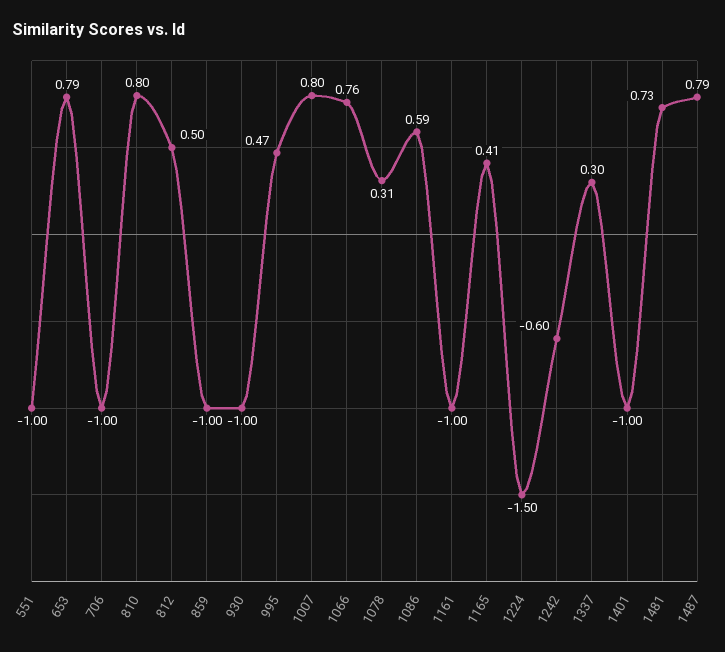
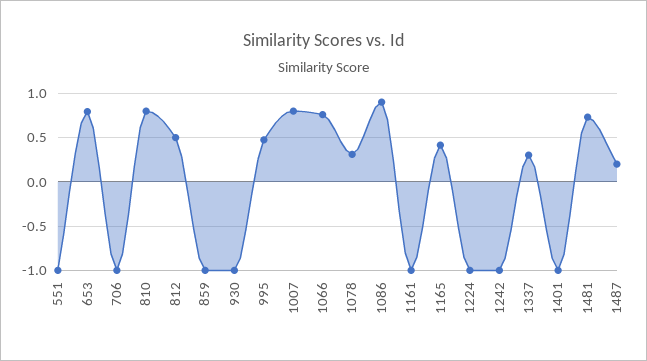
1086: 0.59 -> 0.9
1224: -1.5 -> -1
1242: -0.6 -> -1
1487: 0.79 -> 0.2

